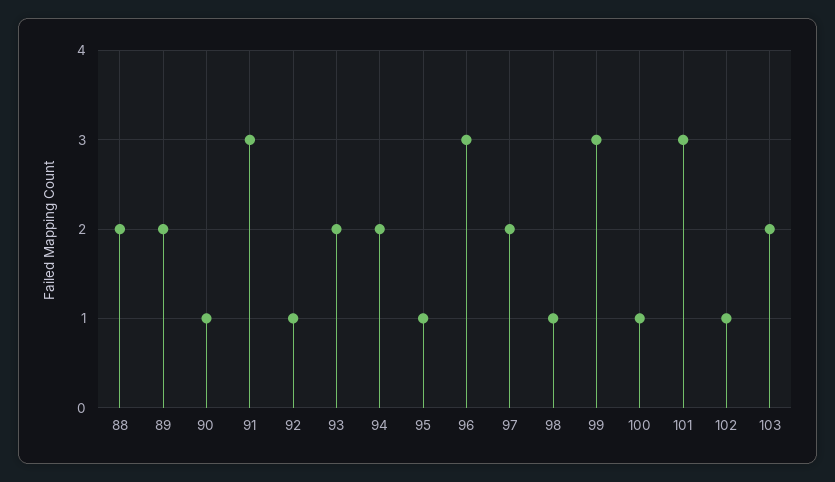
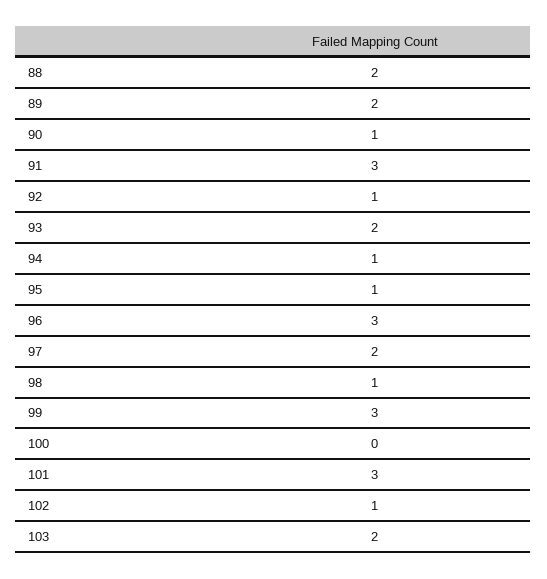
94: 2 -> 1
100: 1 -> 0

